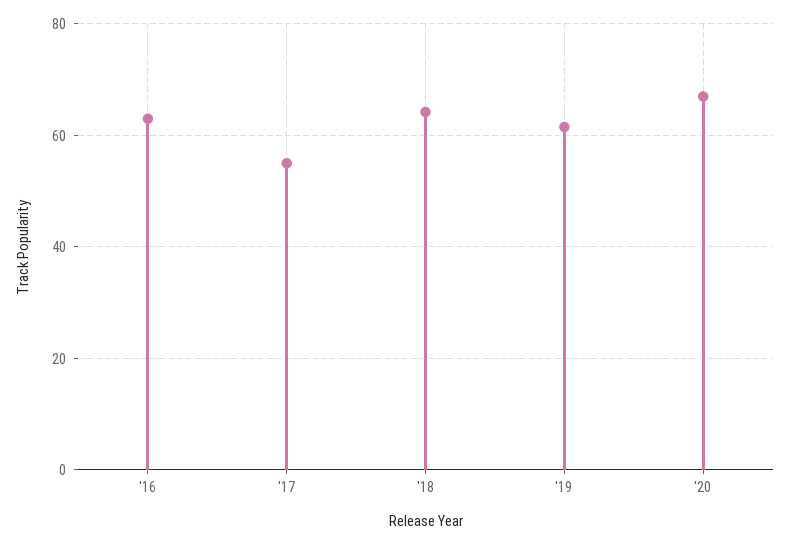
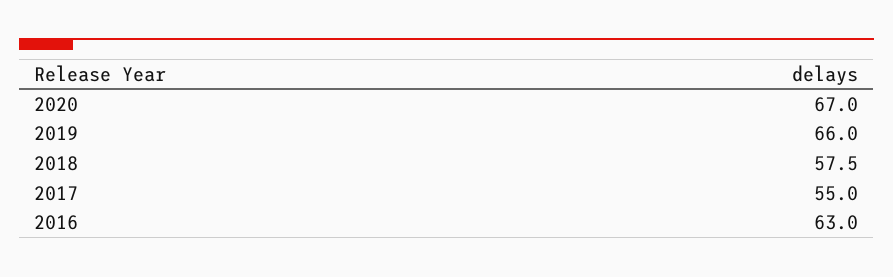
'18: 64 -> 57.5
'19: 62 -> 66

